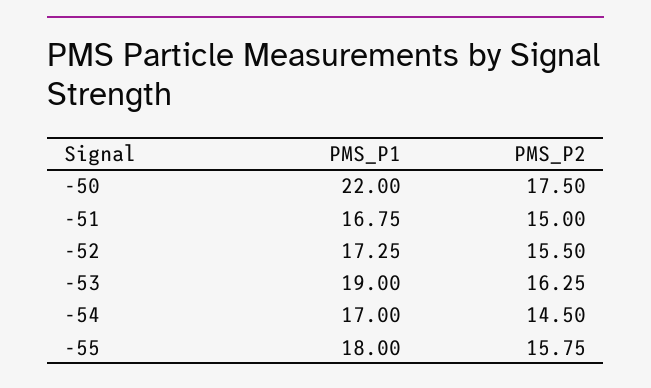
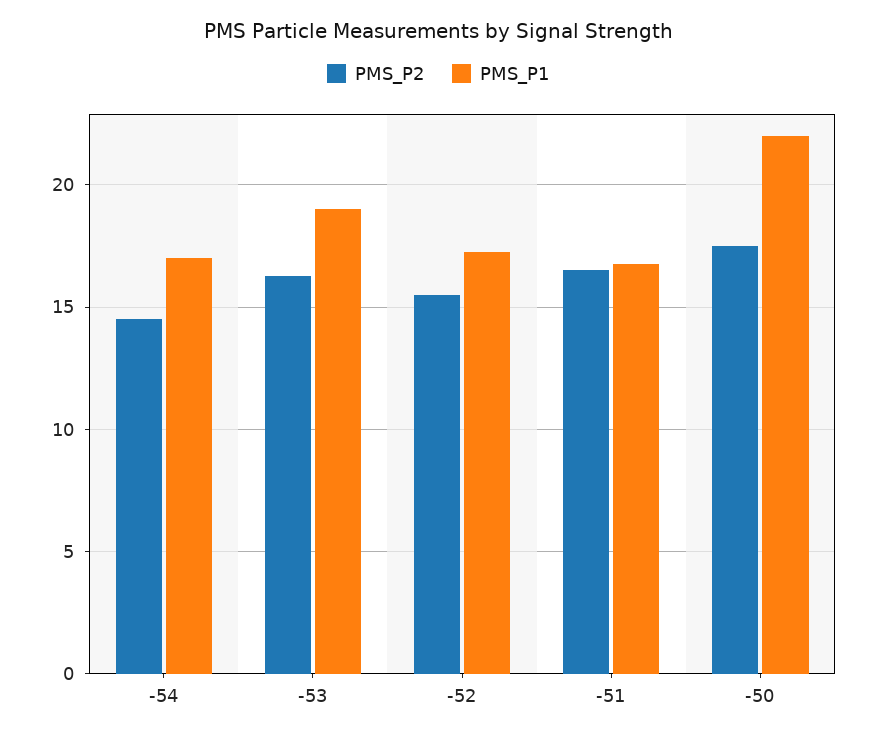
PMS_P2, -51: 15 -> 16.5
PMS_P1, -55: 18 -> none
PMS_P2, -55: 15.75 -> none

